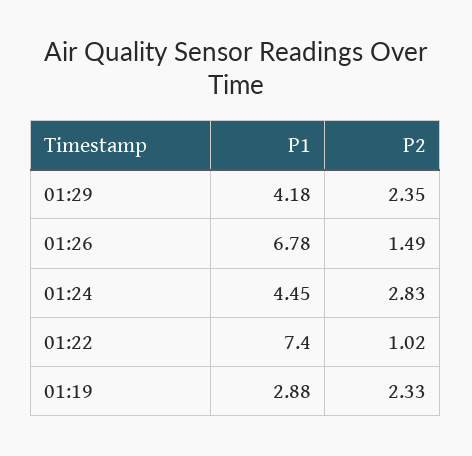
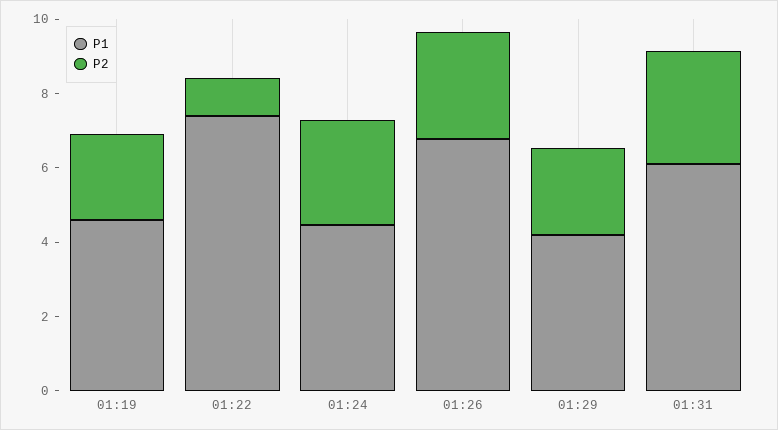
P2, 01:26: 1.49 -> 3
P1, 01:19: 2.88 -> 4.5
P1, 01:31: none -> 6
P2, 01:31: none -> 3

